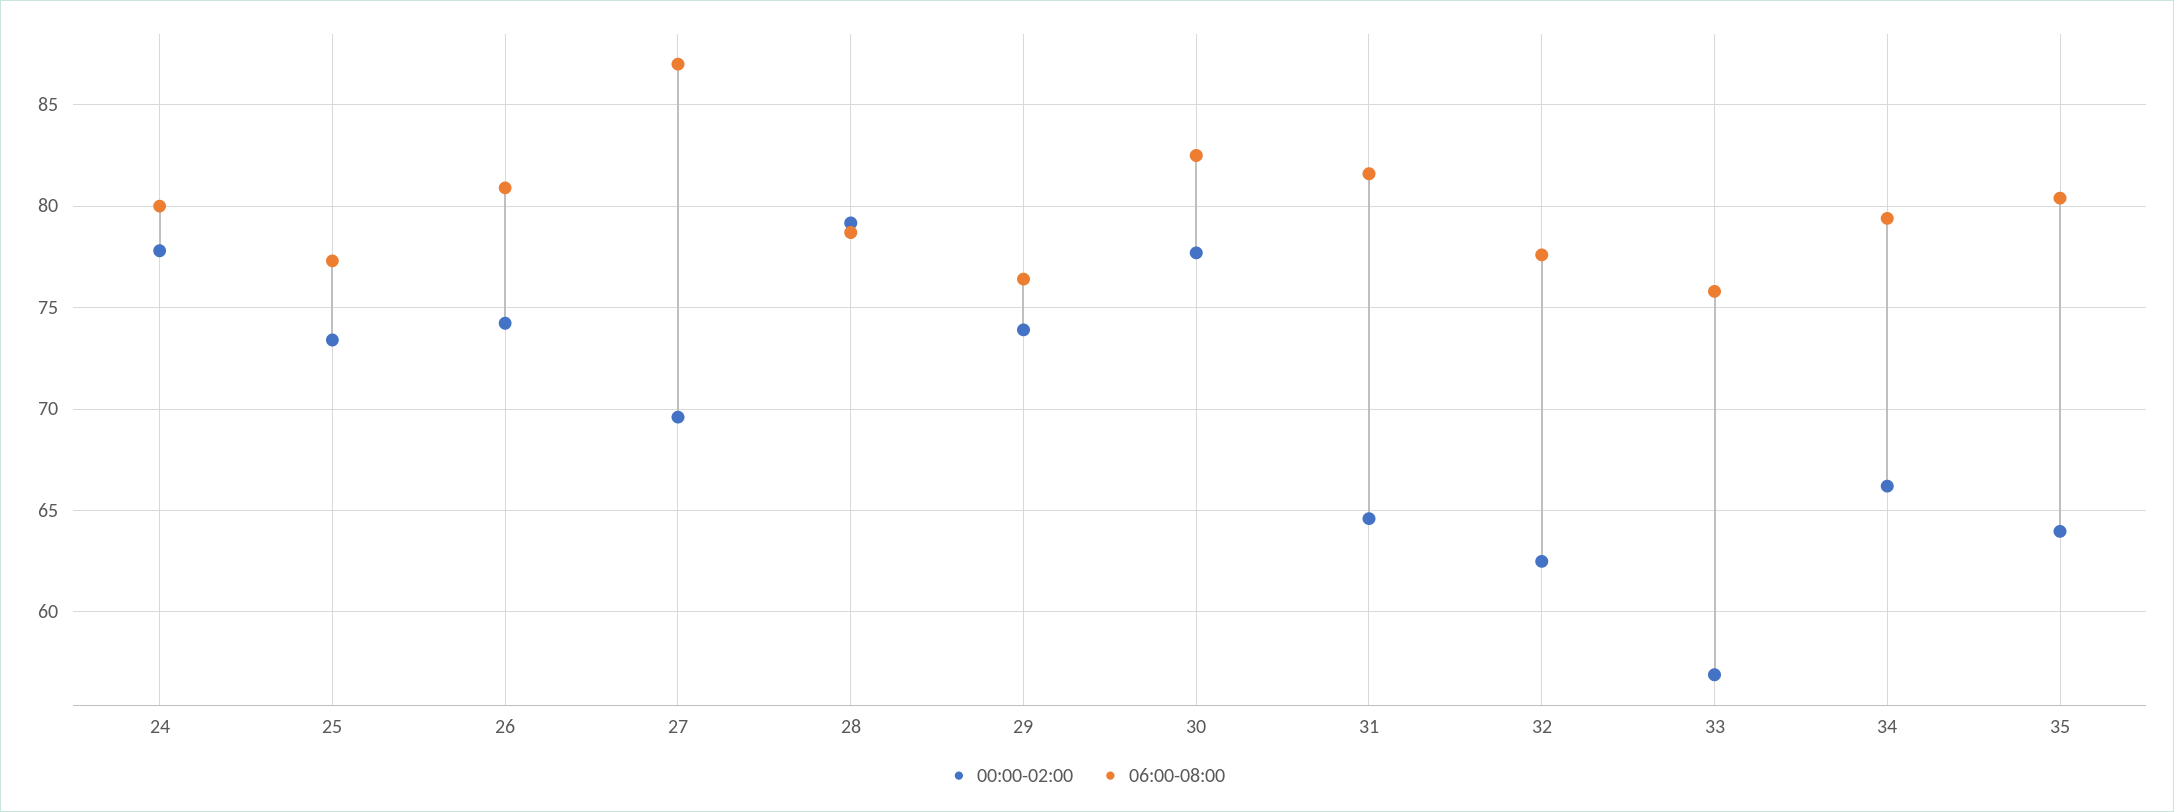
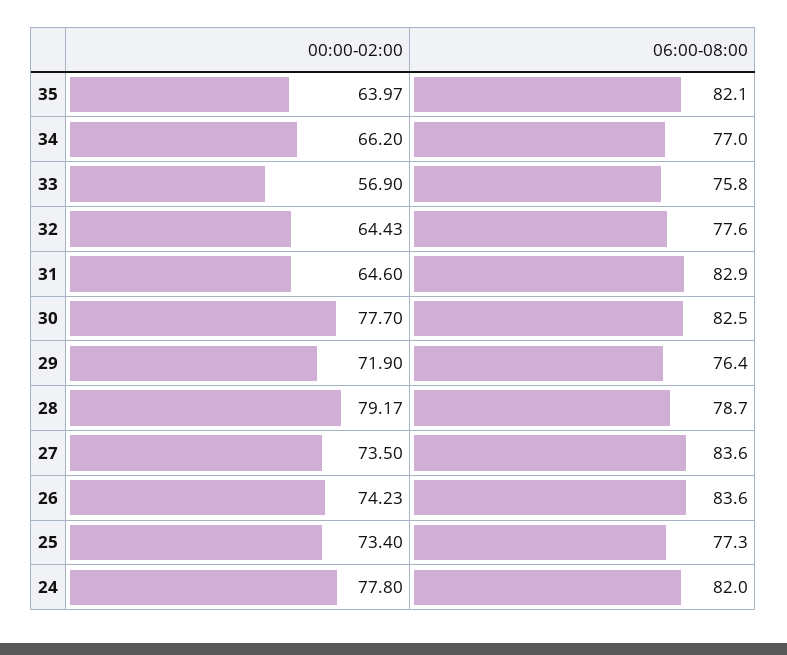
06:00-08:00, 24: 80 -> 82
06:00-08:00, 26: 81 -> 83.6
00:00-02:00, 27: 69.5 -> 73.5
06:00-08:00, 27: 87 -> 83.6
00:00-02:00, 29: 74 -> 71.9
06:00-08:00, 31: 81.5 -> 82.9
00:00-02:00, 32: 62.5 -> 64.43
06:00-08:00, 34: 79.5 -> 77
06:00-08:00, 35: 80.5 -> 82.1

